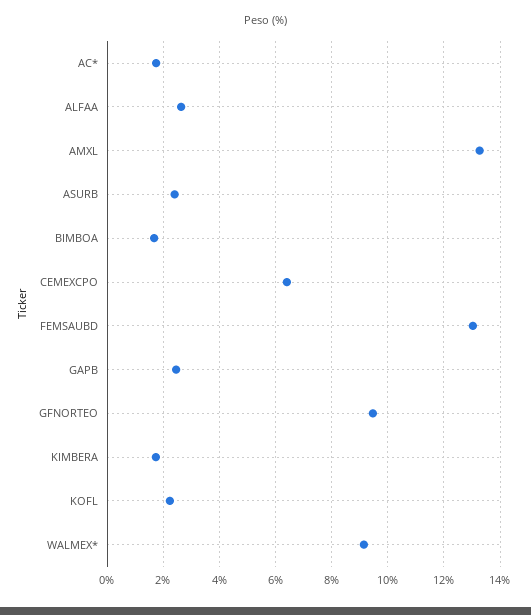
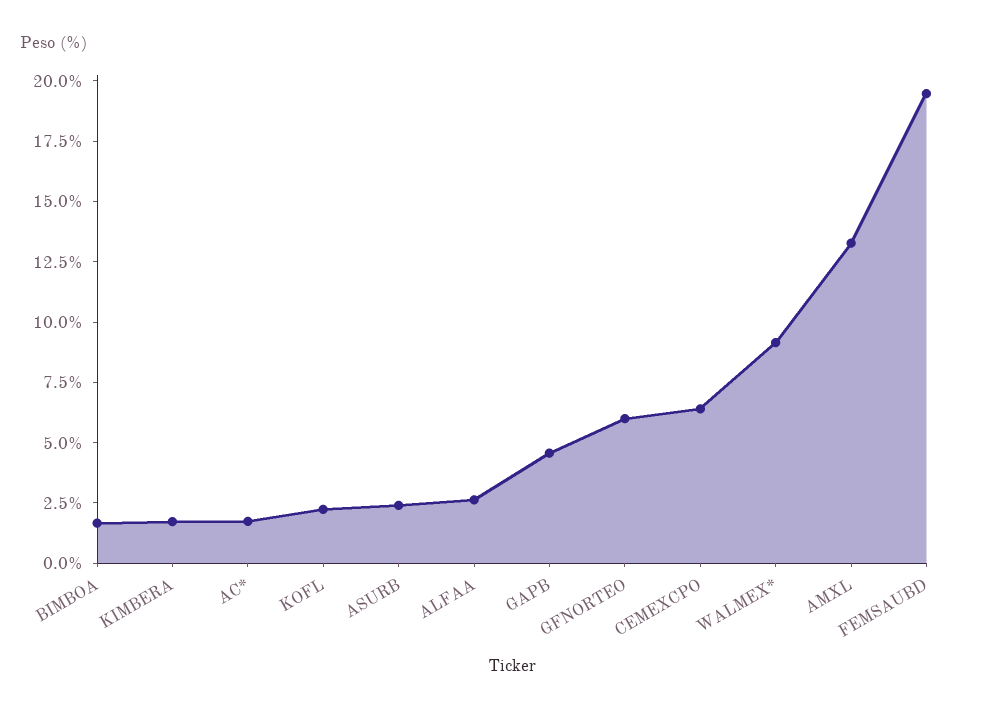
FEMSAUBD: 13 -> 19.5
GAPB: 2.5 -> 4.5
GFNORTEO: 9.5 -> 6

